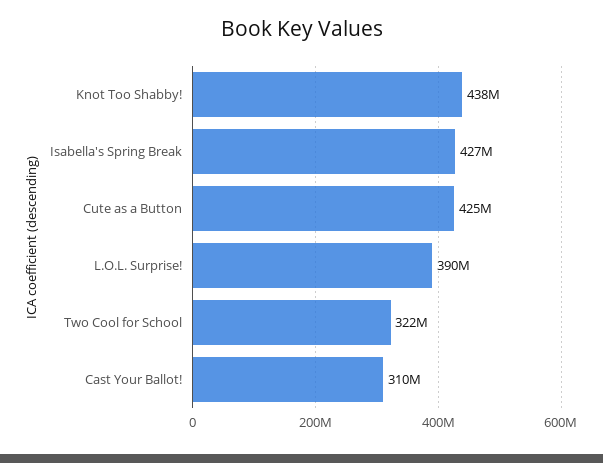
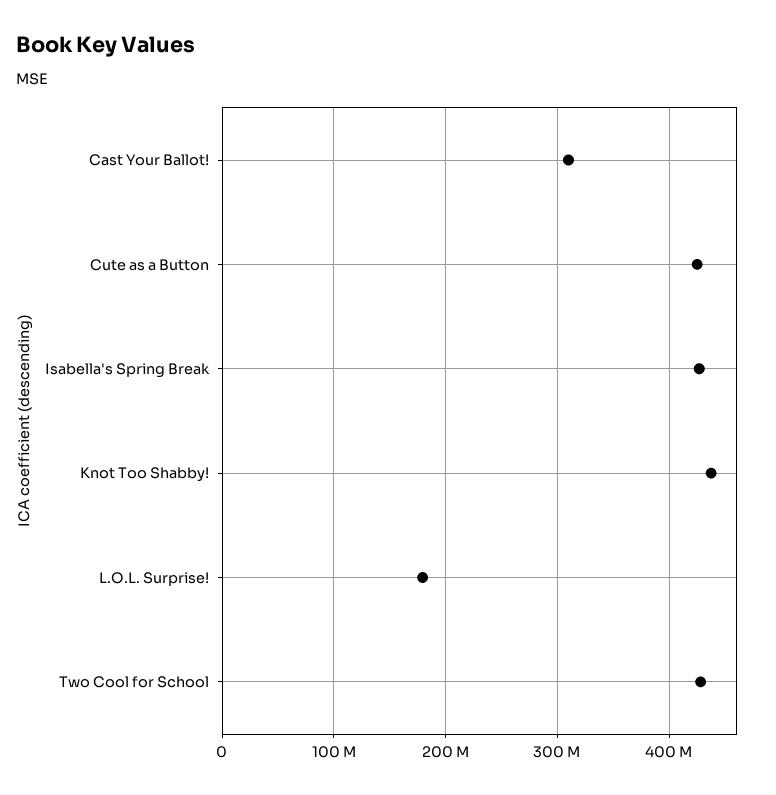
L.O.L. Surprise!: 390000000 -> 180000000
Two Cool for School: 322000000 -> 430000000

